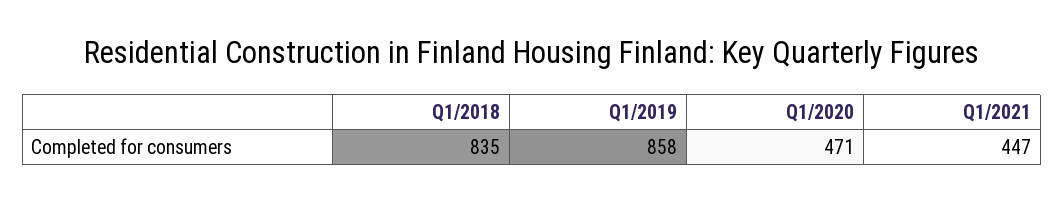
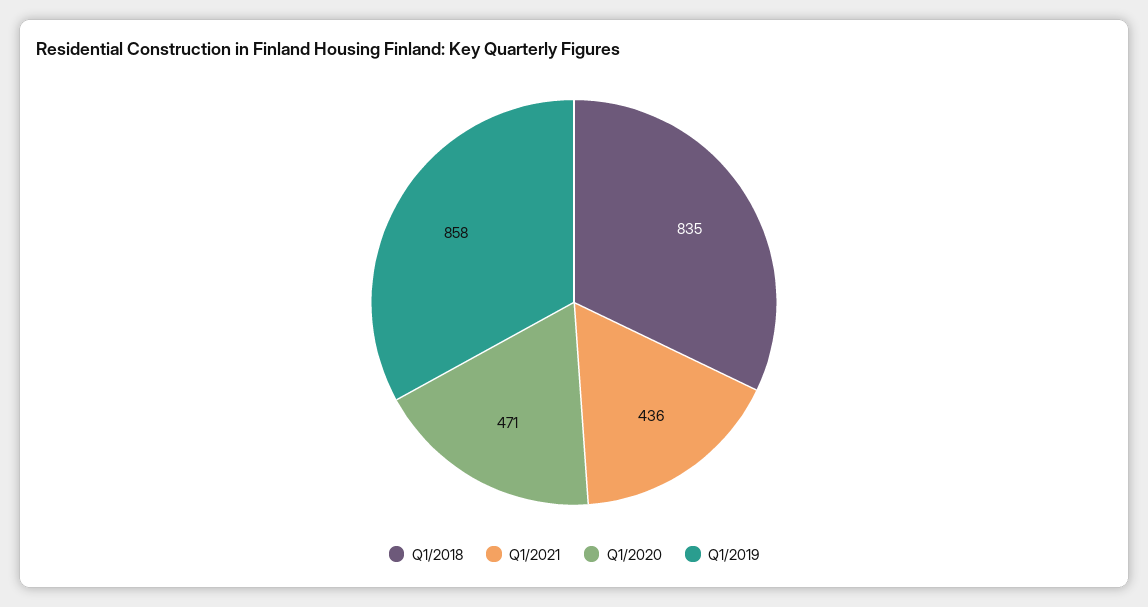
Q1/2021: 447 -> 436

